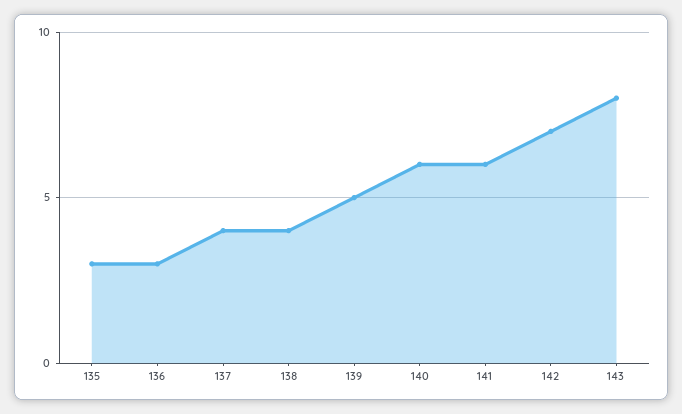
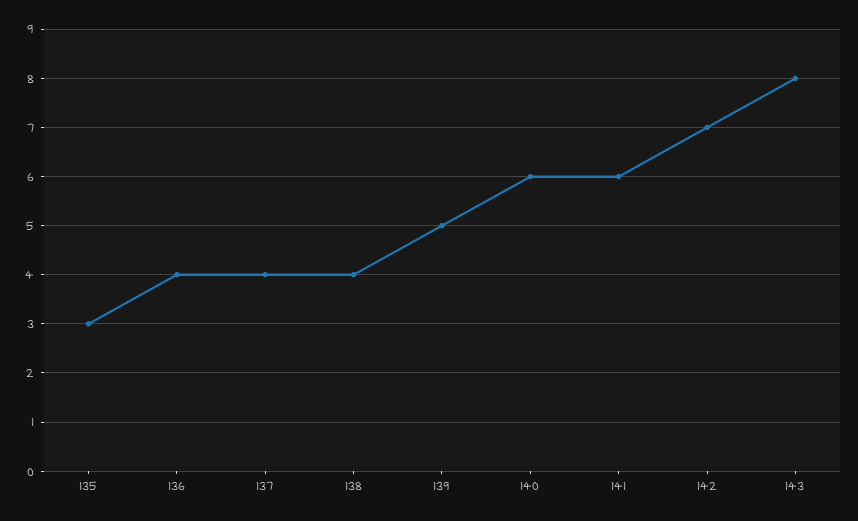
136: 3 -> 4

